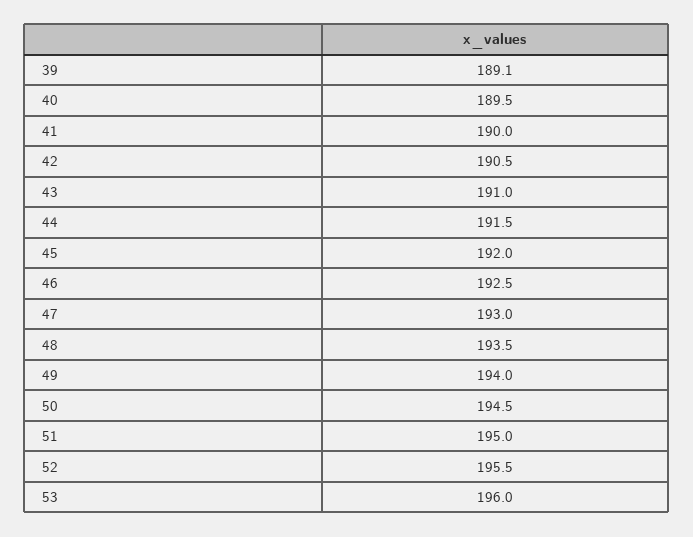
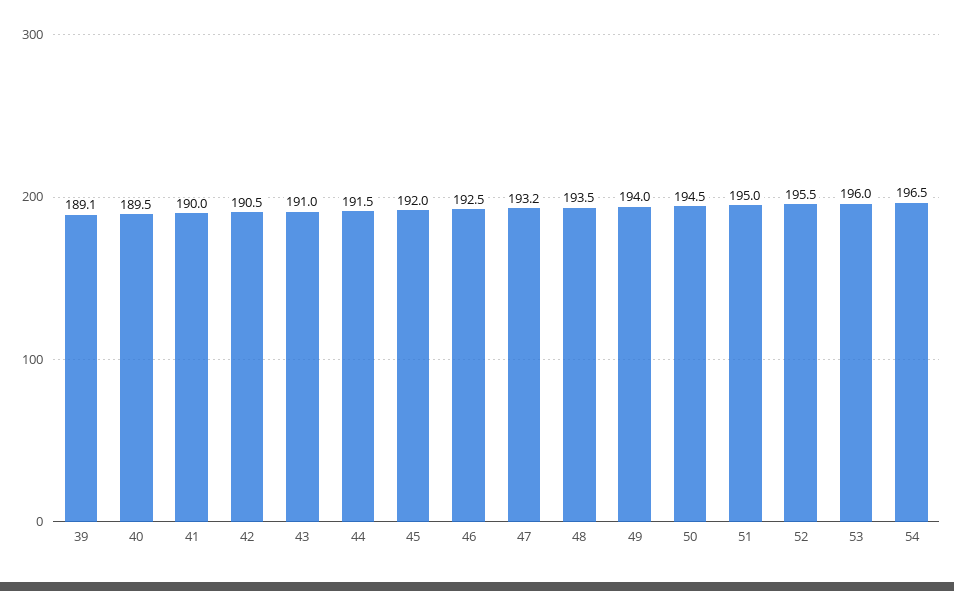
47: 193 -> 193.2
54: none -> 196.5

